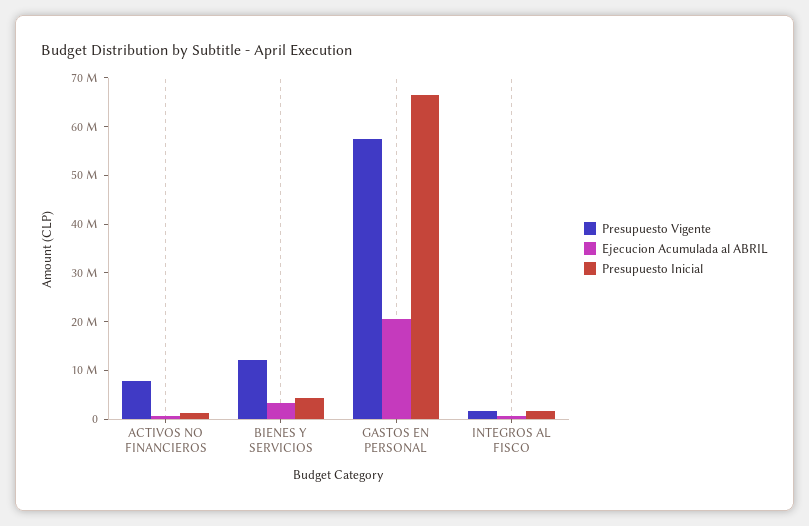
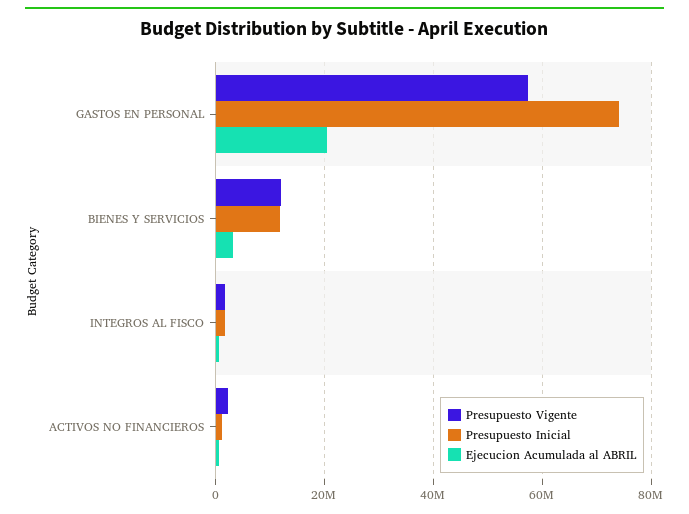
Presupuesto Vigente, ACTIVOS NO FINANCIEROS: 8000000 -> 2000000
Presupuesto Inicial, BIENES Y SERVICIOS: 4000000 -> 12000000
Presupuesto Inicial, GASTOS EN PERSONAL: 66000000 -> 74000000

